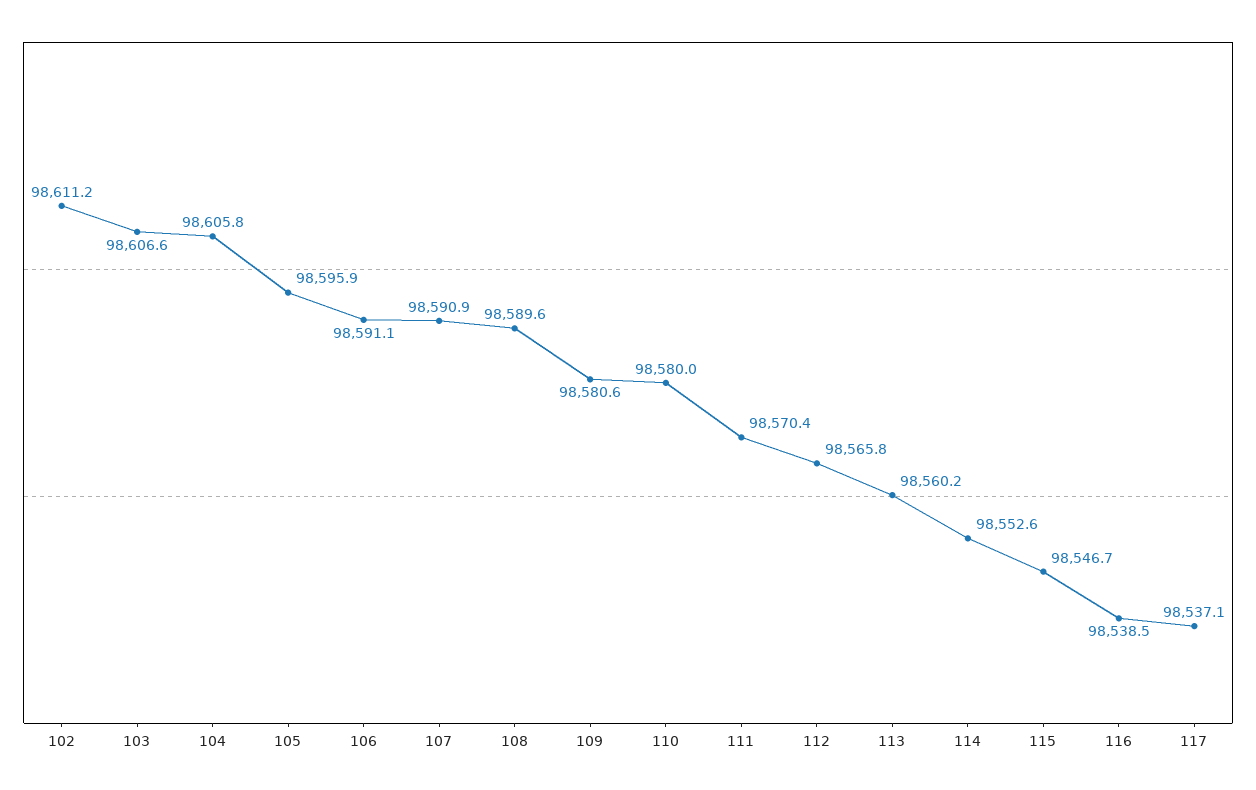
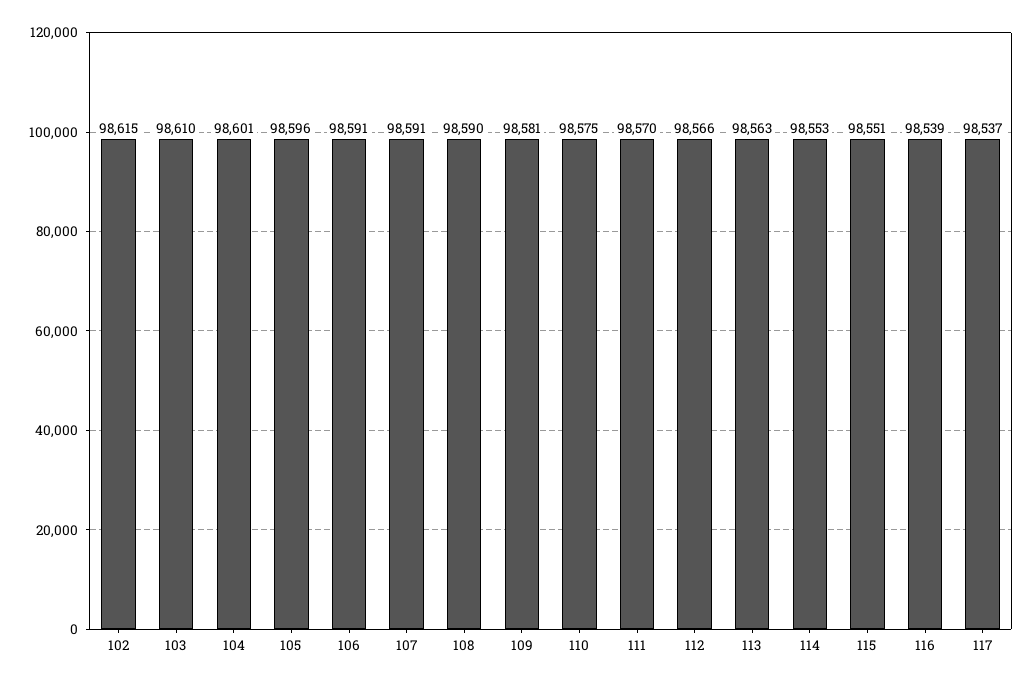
102: 98611.2 -> 98615
103: 98606.6 -> 98610
104: 98605.8 -> 98601
110: 98580 -> 98575
113: 98560.2 -> 98563
115: 98546.7 -> 98551

